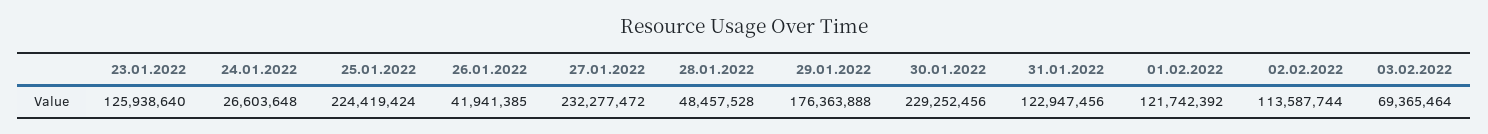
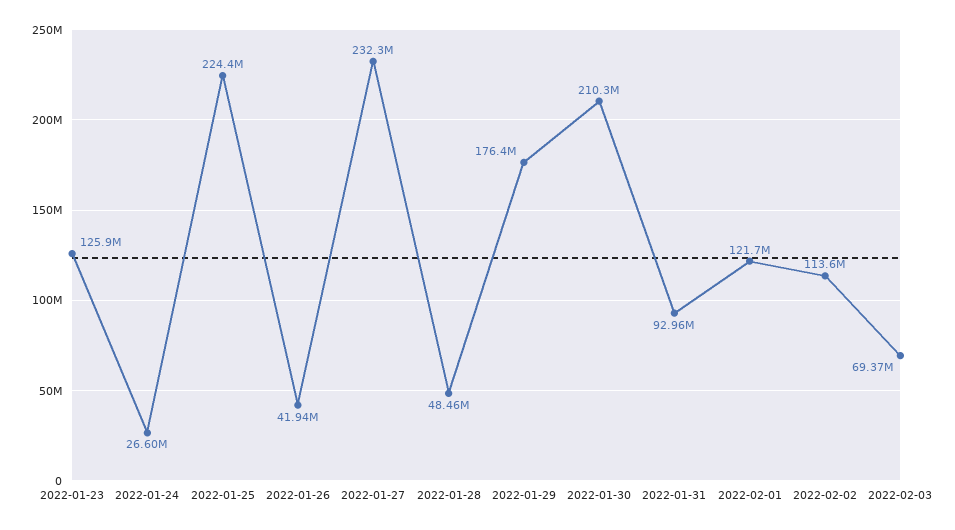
30.01.2022: 229252456 -> 210300000
31.01.2022: 122947456 -> 92960000

